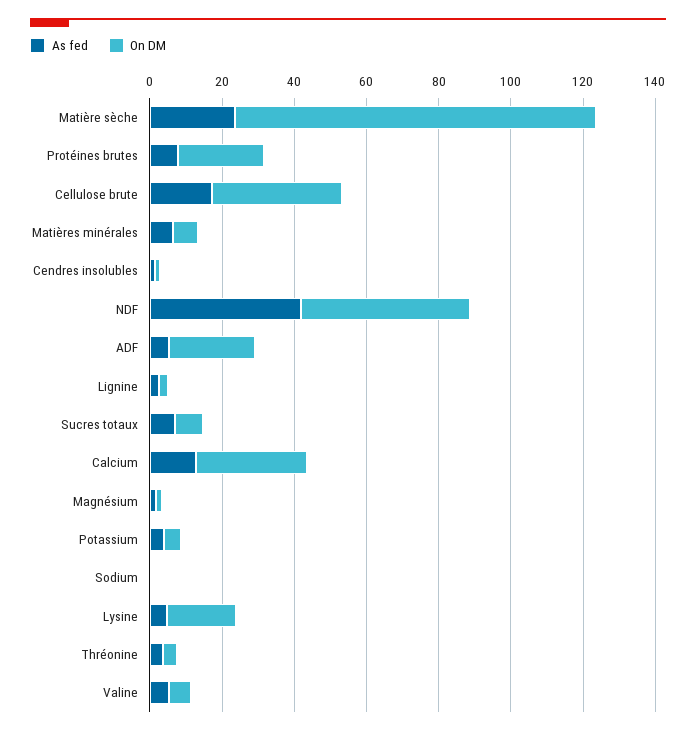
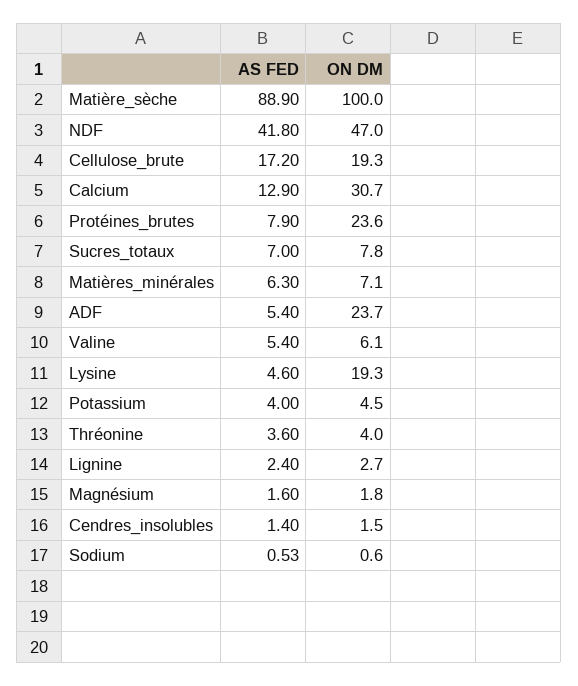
As fed, Matière sèche: 25 -> 88.9
On DM, Cellulose brute: 35 -> 19.3

